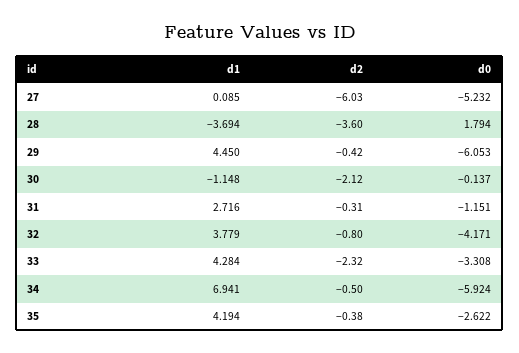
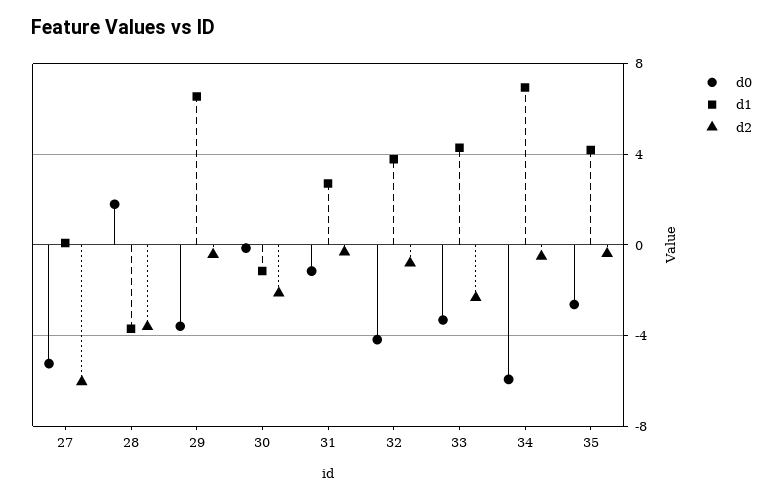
d1, 29: 4.45 -> 6.5
d0, 29: -6.053 -> -3.5

